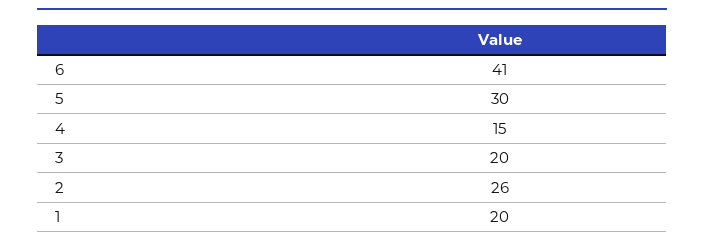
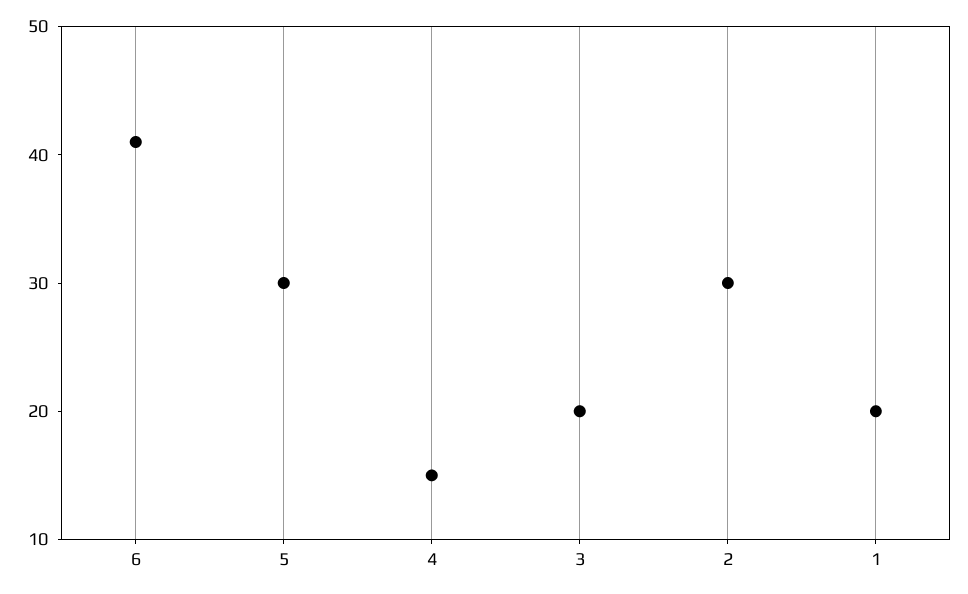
2: 26 -> 30

